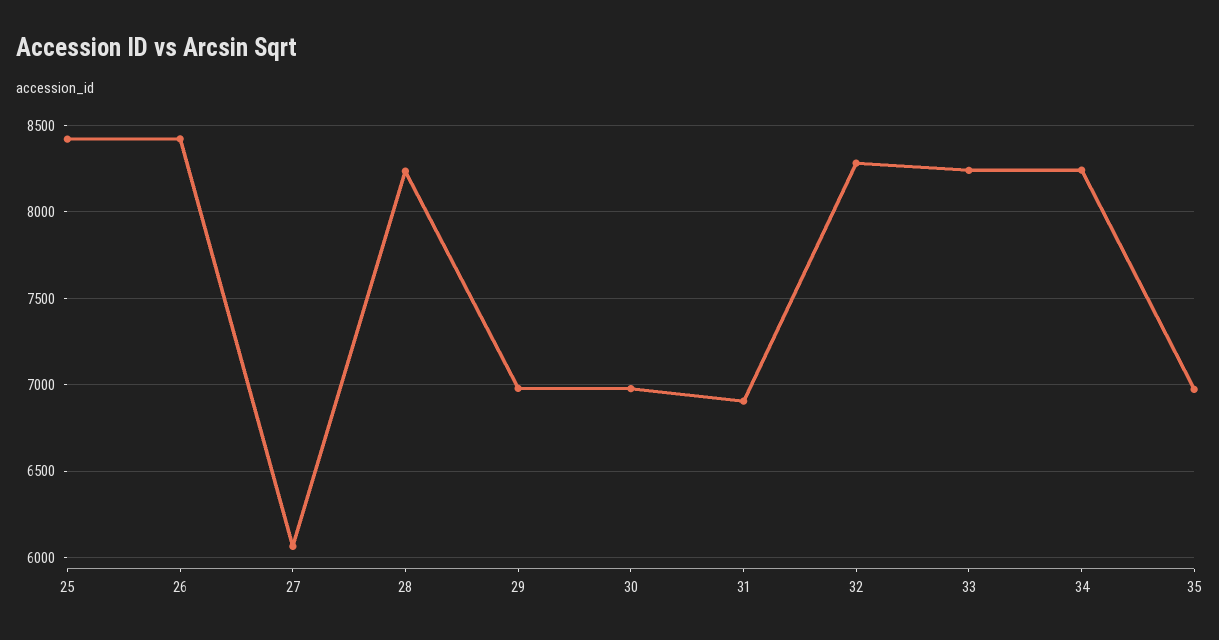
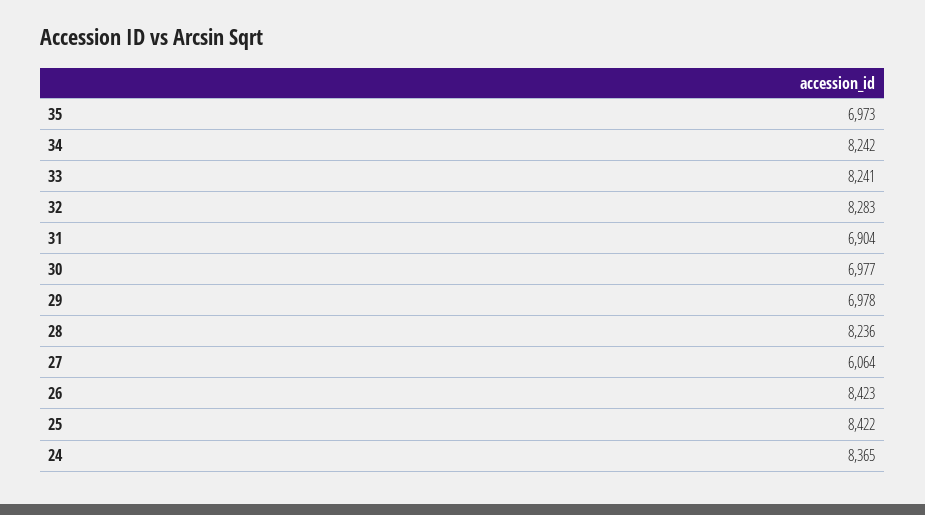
24: none -> 8365

